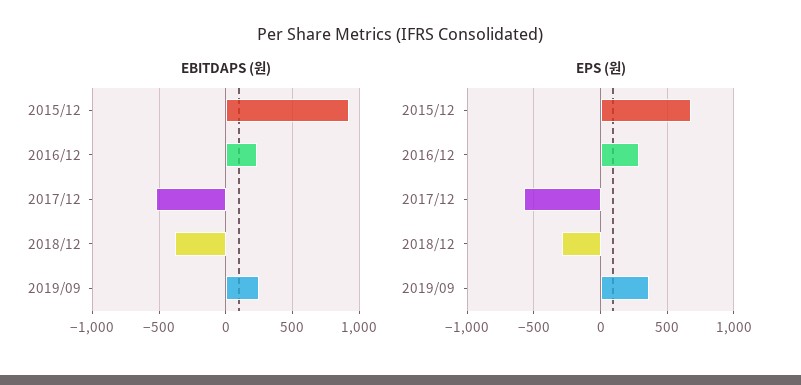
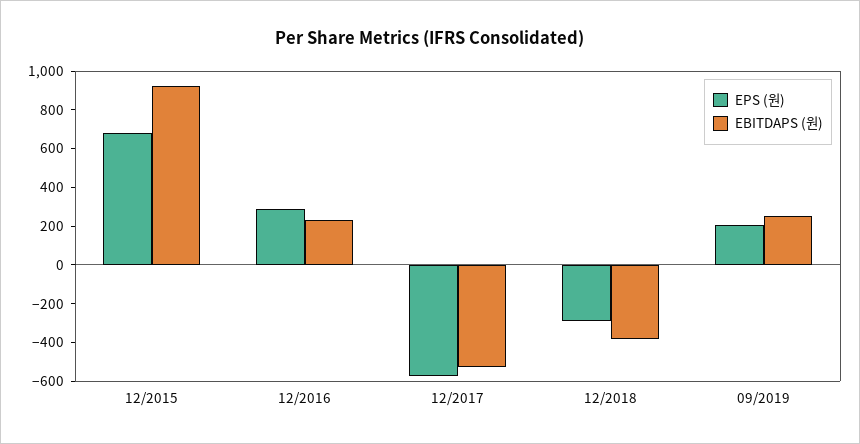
EPS (원), 2019/09: 350 -> 200

